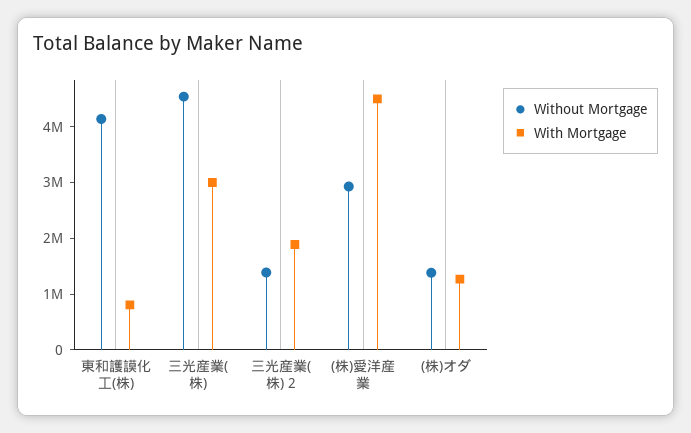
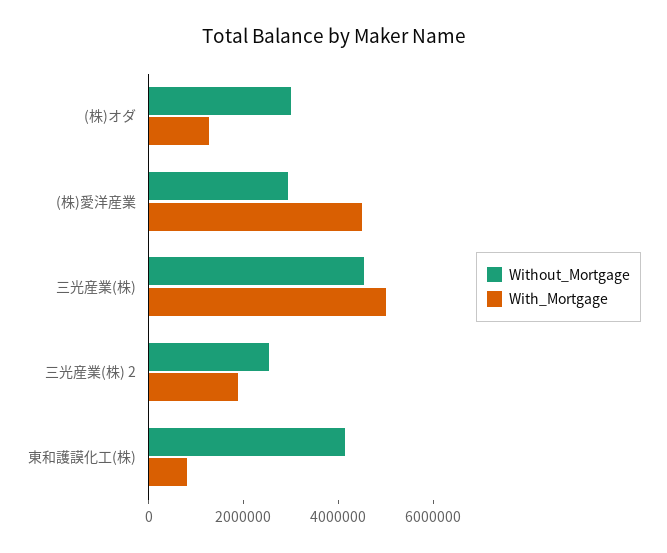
With Mortgage, 三光産業(株): 3000000 -> 5000000
Without Mortgage, 三光産業(株) 2: 1400000 -> 2500000
Without Mortgage, (株)オダ: 1400000 -> 3000000

